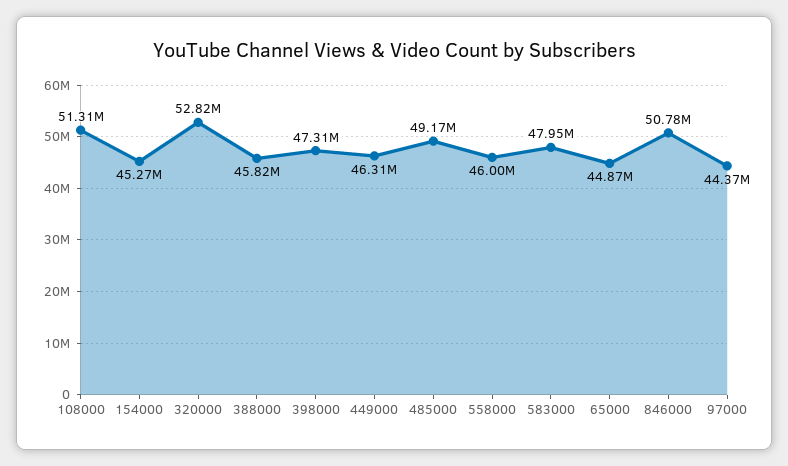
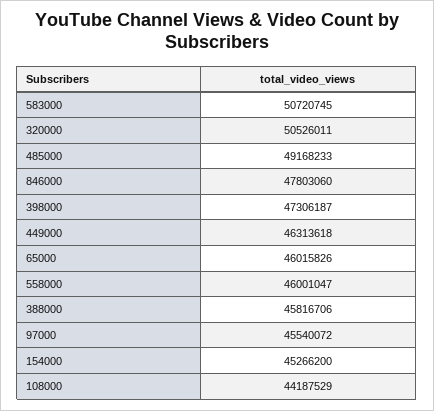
108000: 51310000 -> 44187529
320000: 52820000 -> 50526011
583000: 47950000 -> 50720745
65000: 44870000 -> 46015826
846000: 50780000 -> 47803060
97000: 44370000 -> 45540072

